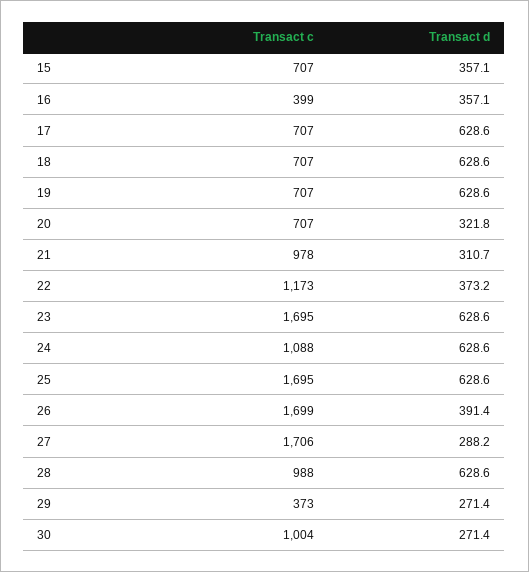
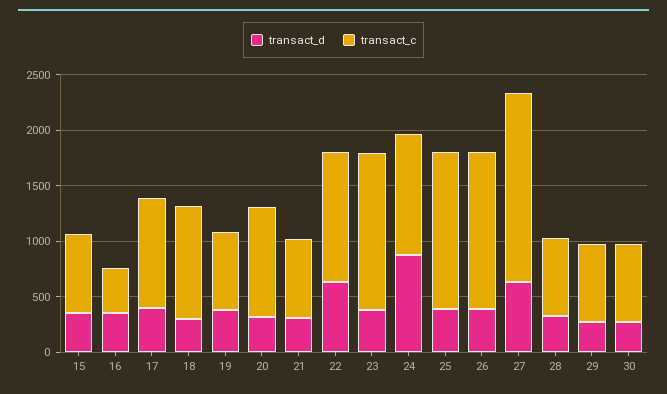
Transact c, 17: 707 -> 1000
Transact d, 17: 628.6 -> 400
Transact c, 18: 707 -> 1000
Transact d, 18: 628.6 -> 300
Transact d, 19: 628.6 -> 400
Transact c, 20: 707 -> 1000
Transact c, 21: 978 -> 700
Transact d, 22: 373.2 -> 600
Transact c, 23: 1695 -> 1400
Transact d, 23: 628.6 -> 400
Transact d, 24: 628.6 -> 900
Transact c, 25: 1695 -> 1400
Transact d, 25: 628.6 -> 400
Transact c, 26: 1699 -> 1400
Transact d, 27: 288.2 -> 600
Transact c, 28: 988 -> 700
Transact d, 28: 628.6 -> 300
Transact c, 29: 373 -> 700
Transact c, 30: 1004 -> 700

